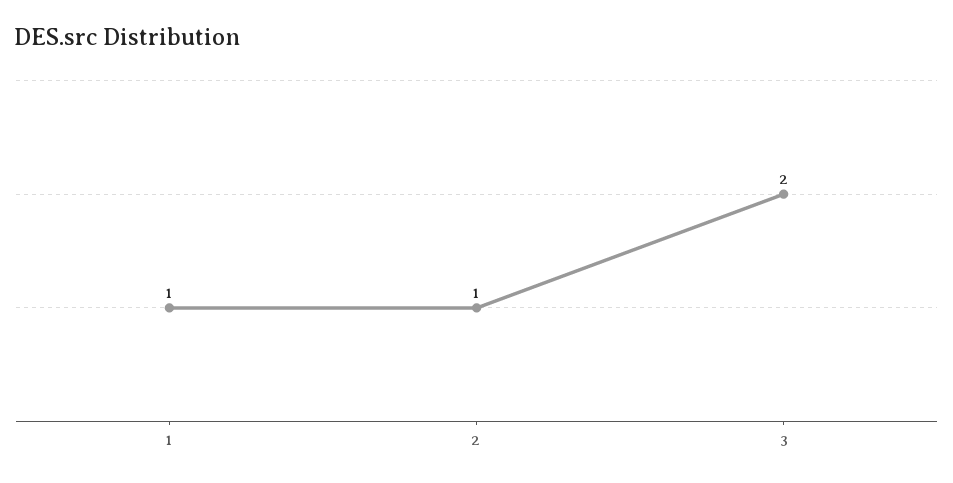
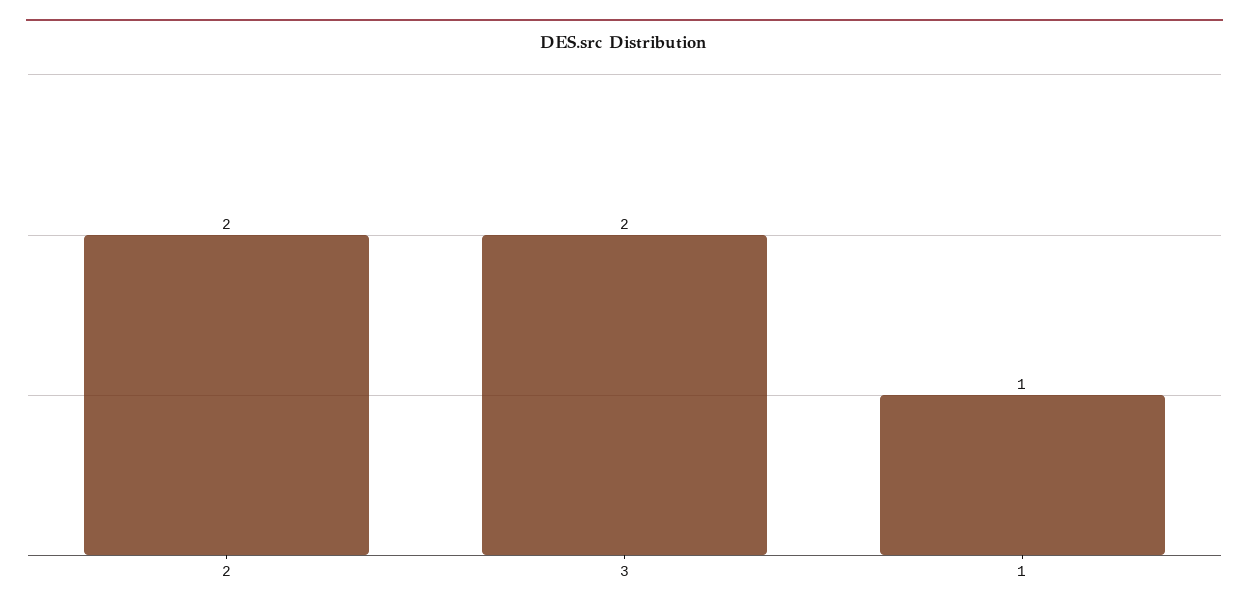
2: 1 -> 2

